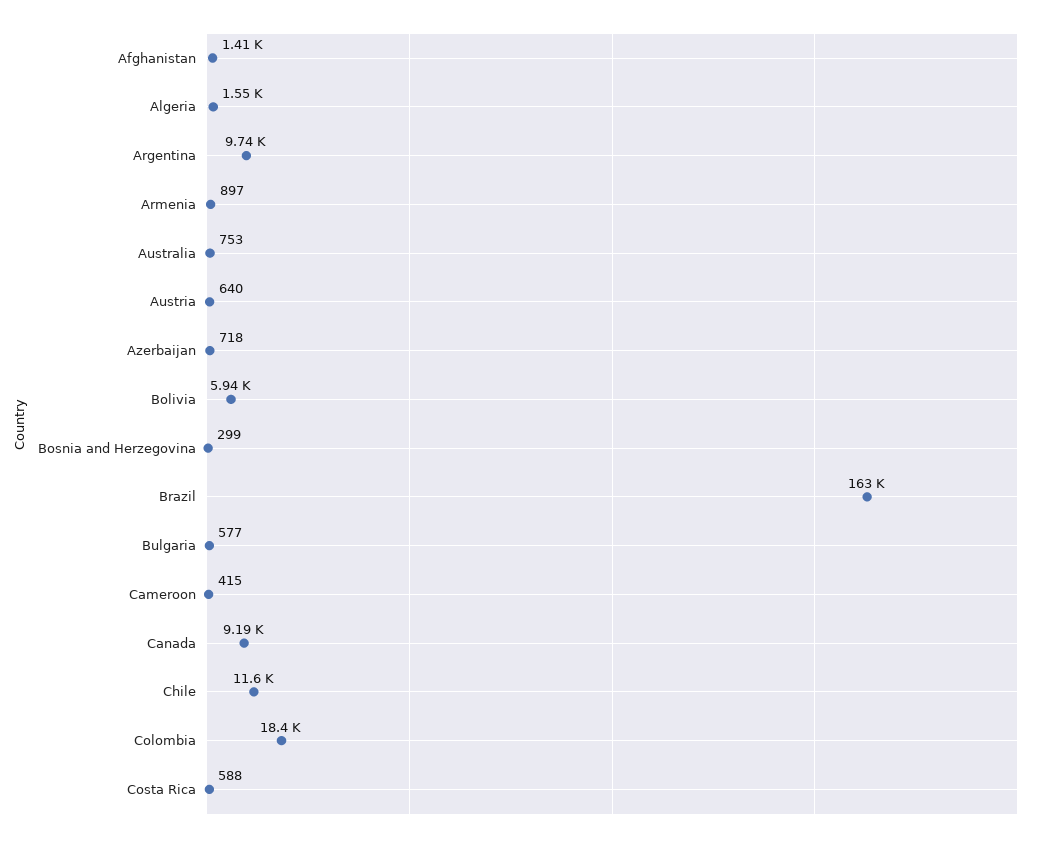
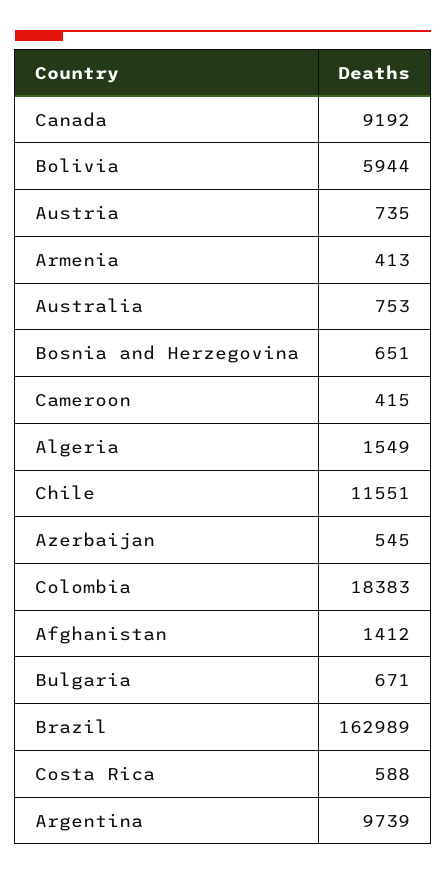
Armenia: 897 -> 413
Austria: 640 -> 735
Azerbaijan: 718 -> 545
Bosnia and Herzegovina: 299 -> 651
Bulgaria: 577 -> 671

